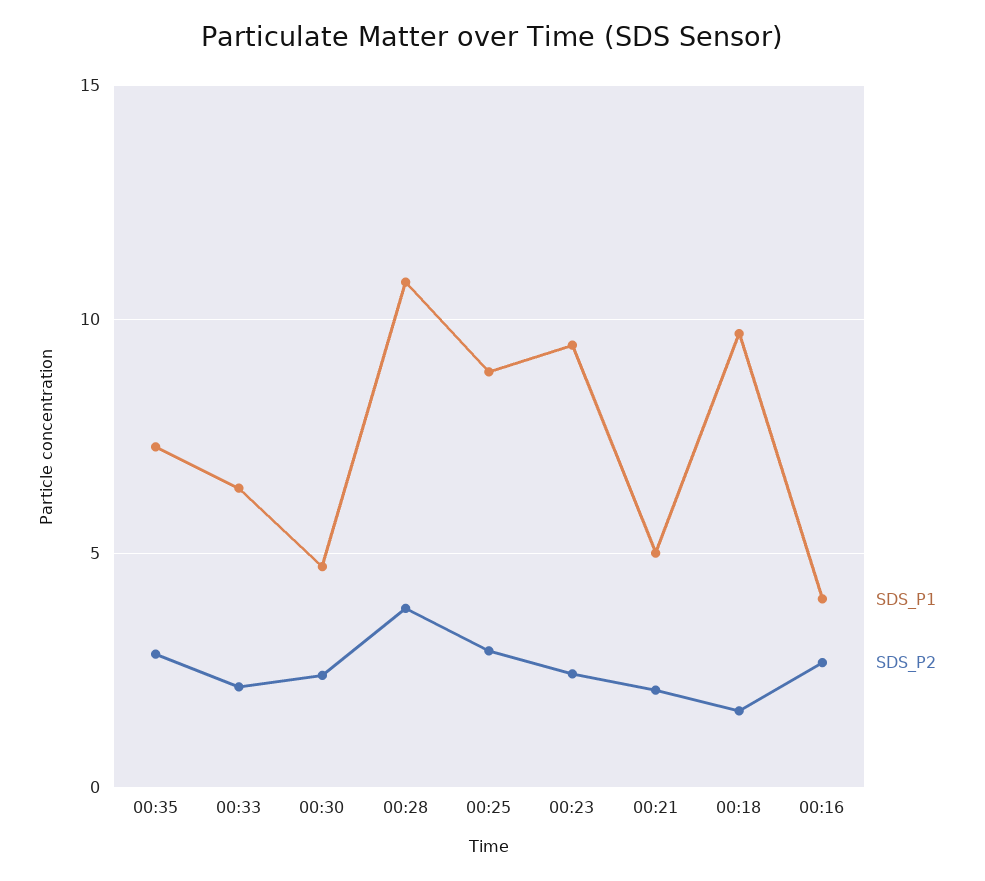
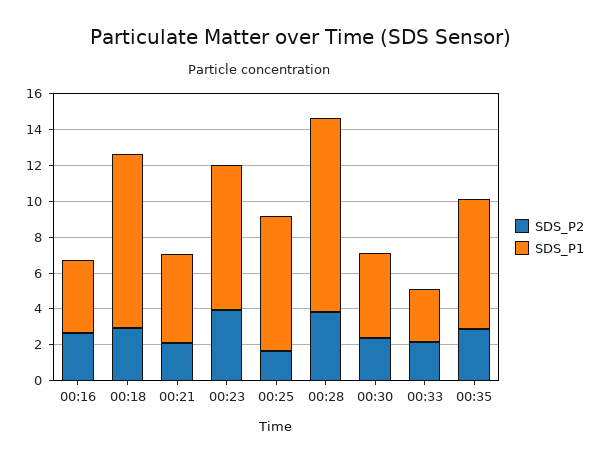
SDS_P1, 00:33: 6.5 -> 3
SDS_P1, 00:25: 9 -> 7.5
SDS_P2, 00:25: 3 -> 1.5
SDS_P1, 00:23: 9.5 -> 8
SDS_P2, 00:23: 2.5 -> 4
SDS_P2, 00:18: 1.5 -> 3

